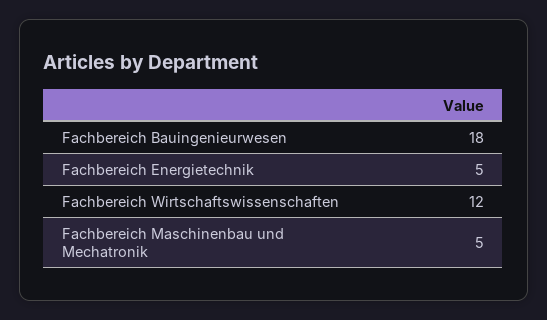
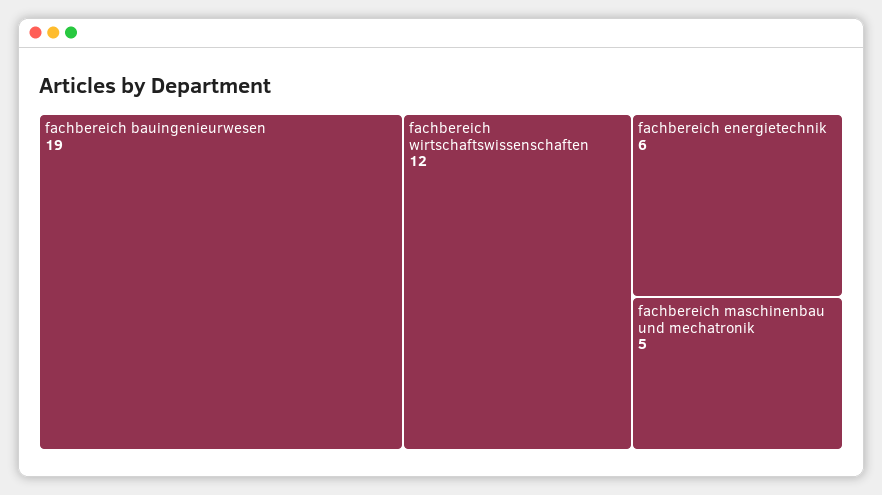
Fachbereich Bauingenieurwesen: 18 -> 19
Fachbereich Energietechnik: 5 -> 6

